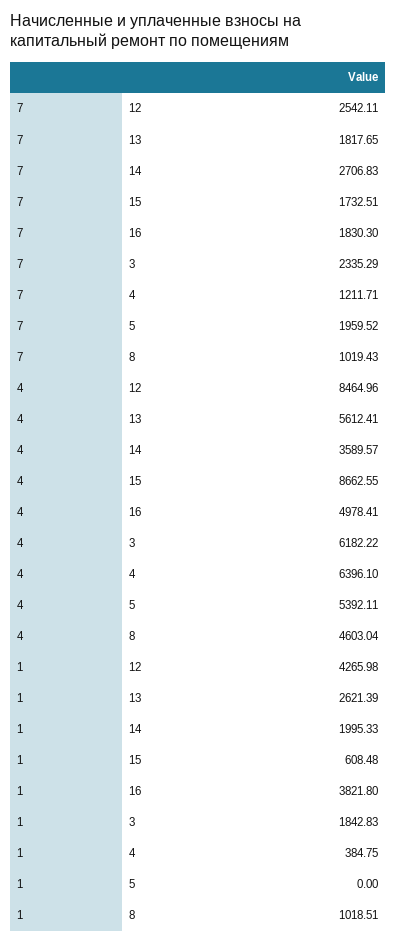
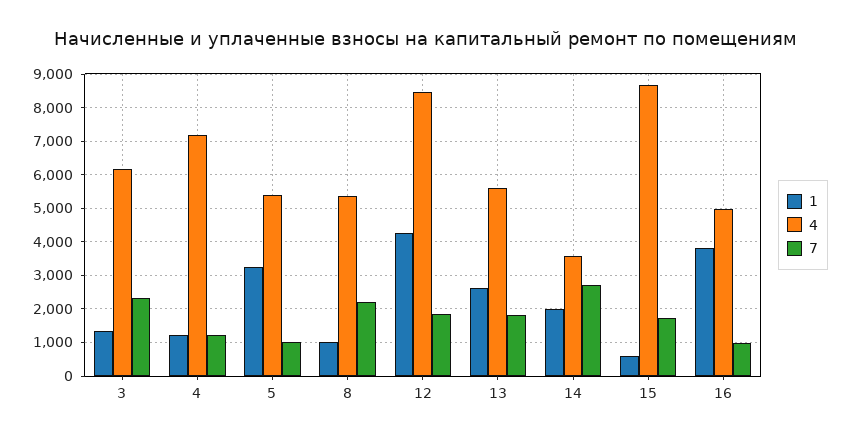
7, 12: 2542.11 -> 1800
7, 16: 1830.3 -> 1000
7, 5: 1959.52 -> 1000
7, 8: 1019.43 -> 2200
4, 4: 6396.1 -> 7200
4, 8: 4603.04 -> 5400
1, 3: 1842.83 -> 1400
1, 4: 384.75 -> 1200
1, 5: 0 -> 3200

